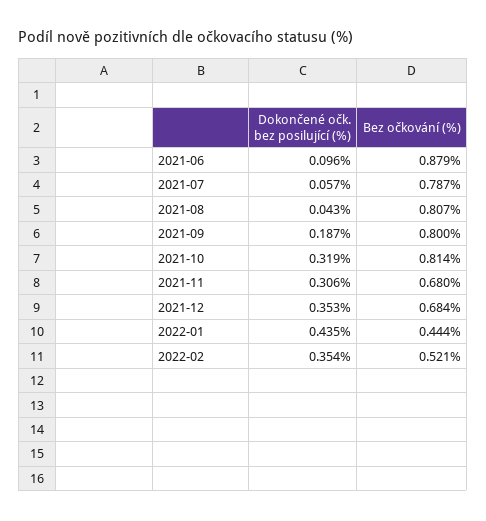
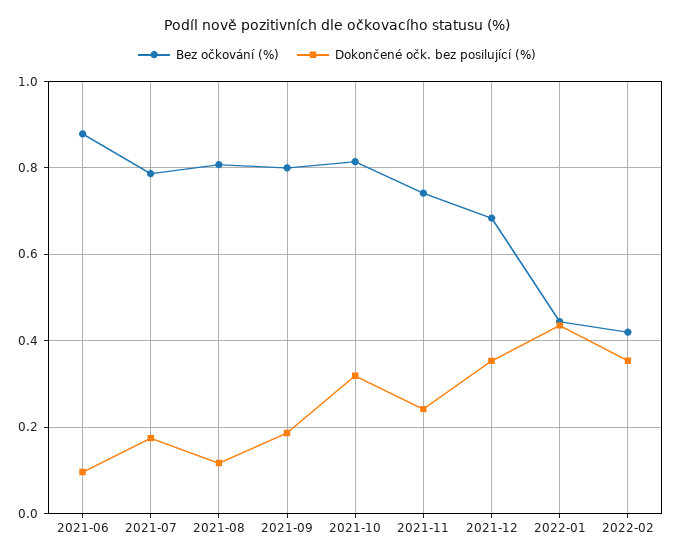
Dokončené očk. bez posilující (%), 2021-07: 0.057 -> 0.18
Dokončené očk. bez posilující (%), 2021-08: 0.043 -> 0.12
Dokončené očk. bez posilující (%), 2021-11: 0.306 -> 0.24
Bez očkování (%), 2021-11: 0.68 -> 0.74
Bez očkování (%), 2022-02: 0.521 -> 0.42

